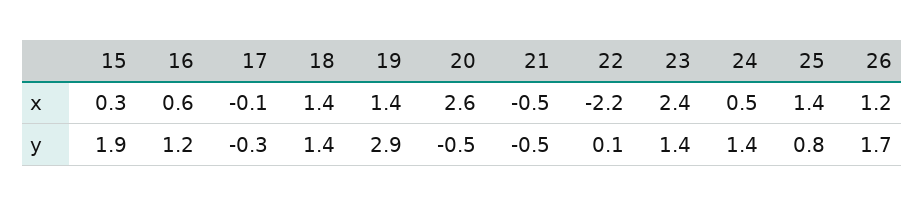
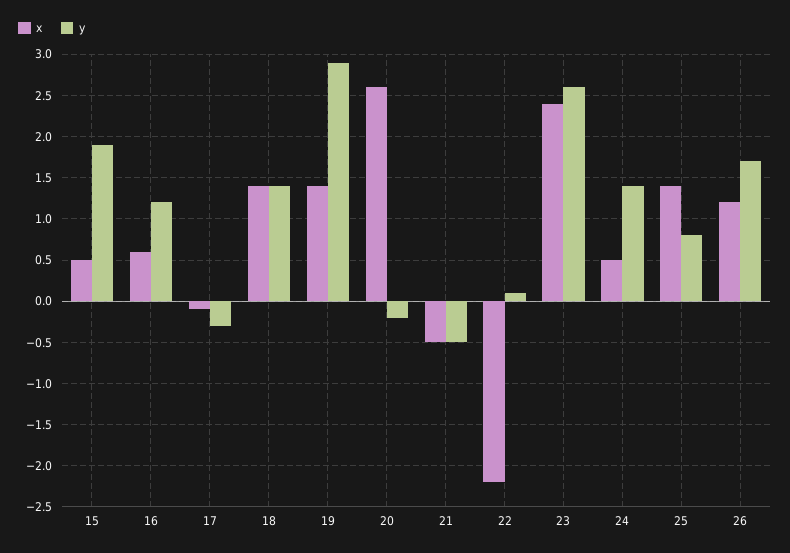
x, 15: 0.3 -> 0.5
y, 20: -0.5 -> -0.2
y, 23: 1.4 -> 2.6

